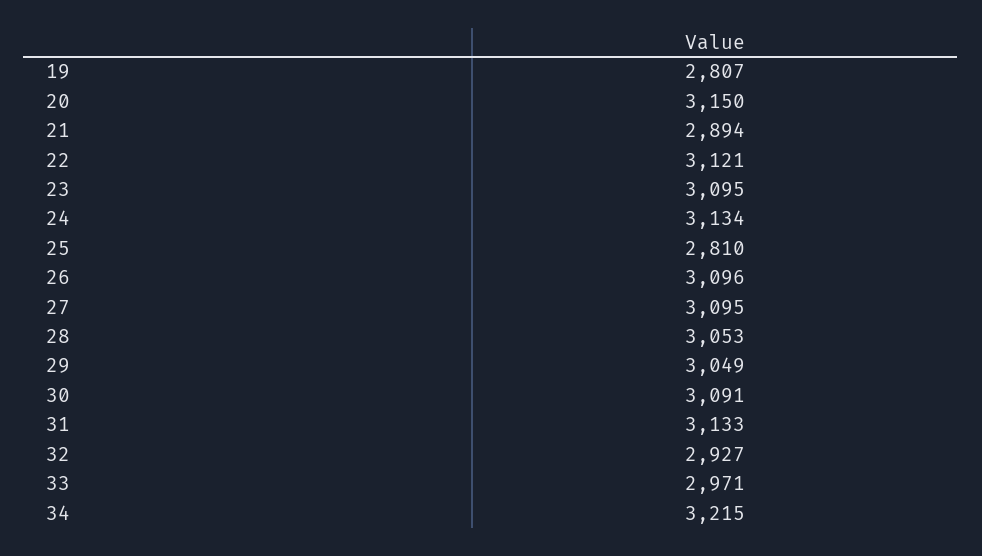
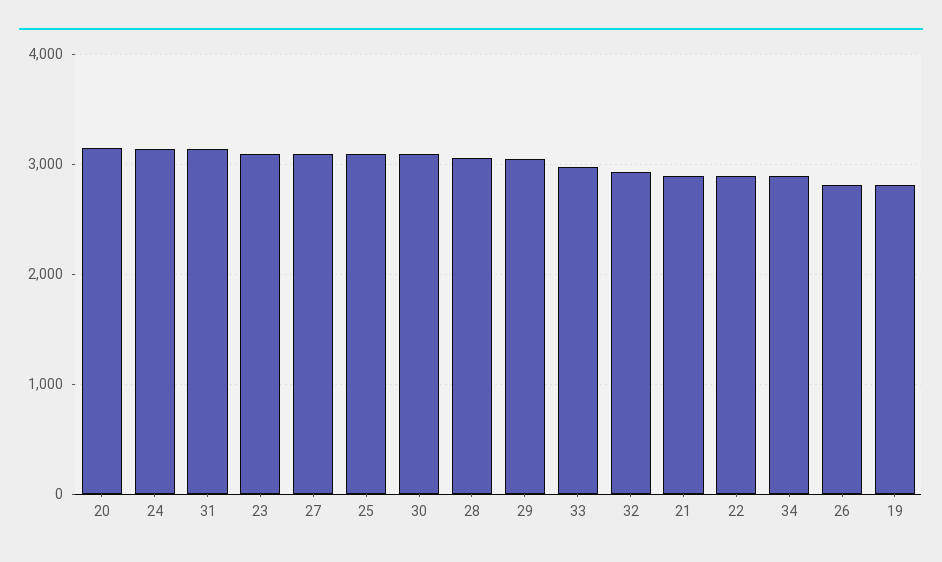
22: 3121 -> 2900
25: 2810 -> 3100
26: 3096 -> 2800
34: 3215 -> 2900

